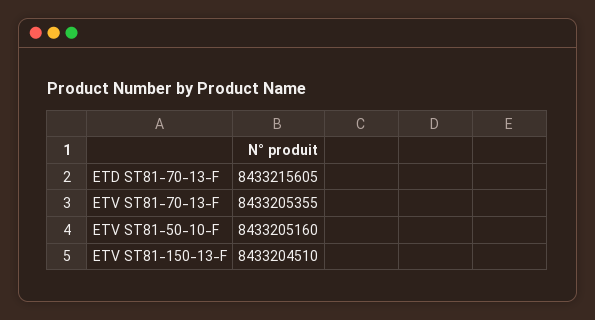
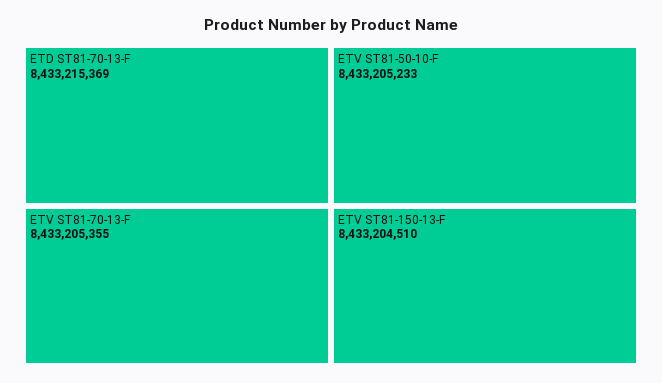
ETD ST81-70-13-F: 8433215605 -> 8433215369
ETV ST81-50-10-F: 8433205160 -> 8433205233

